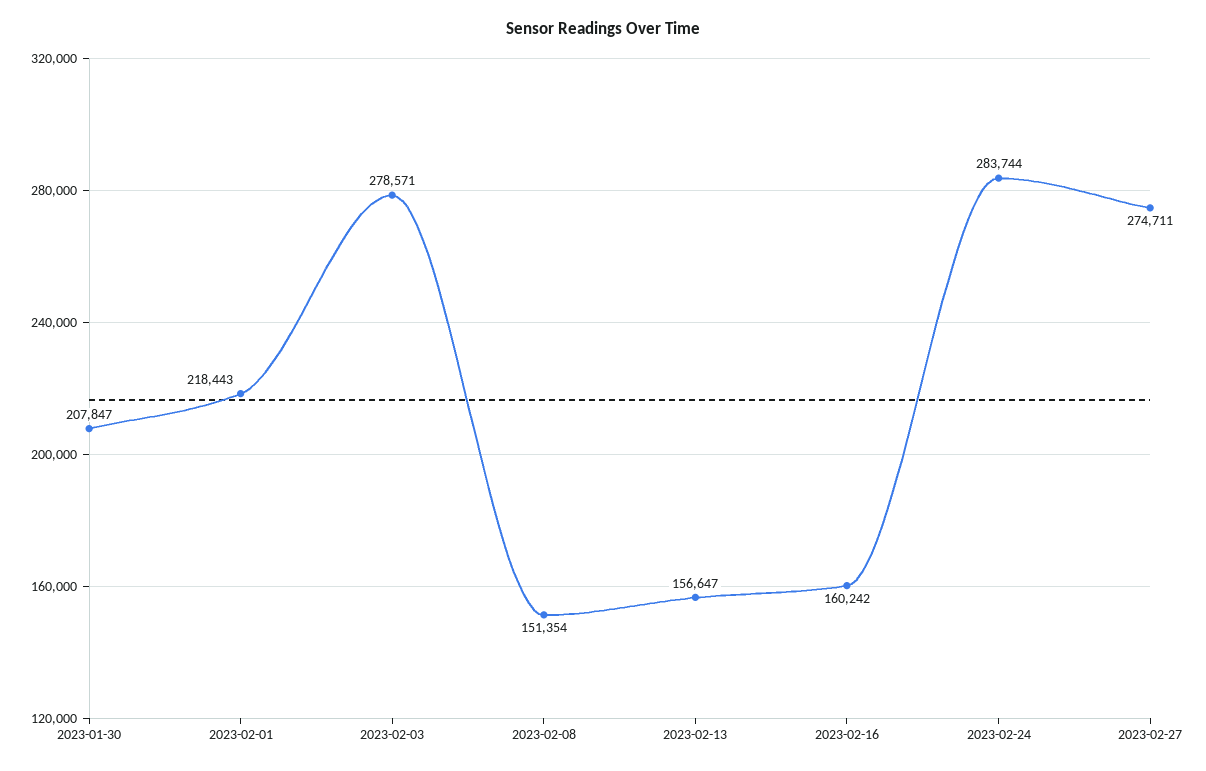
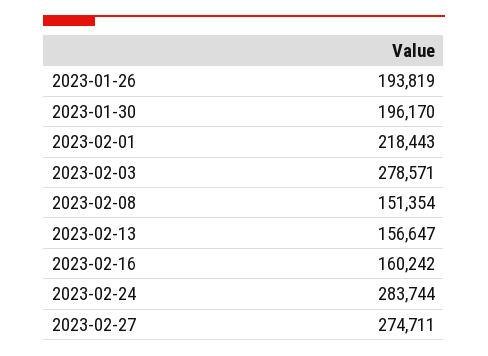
2023-01-30: 207847 -> 196170
2023-01-26: none -> 193819

